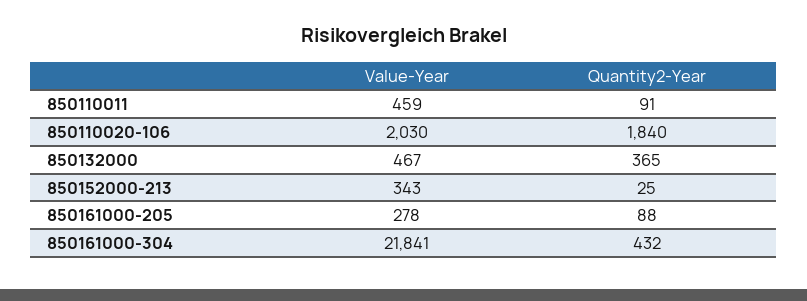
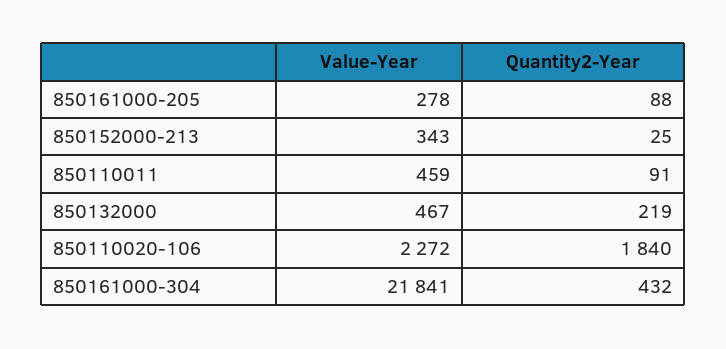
Value-Year, 850110020-106: 2030 -> 2272
Quantity2-Year, 850132000: 365 -> 219

